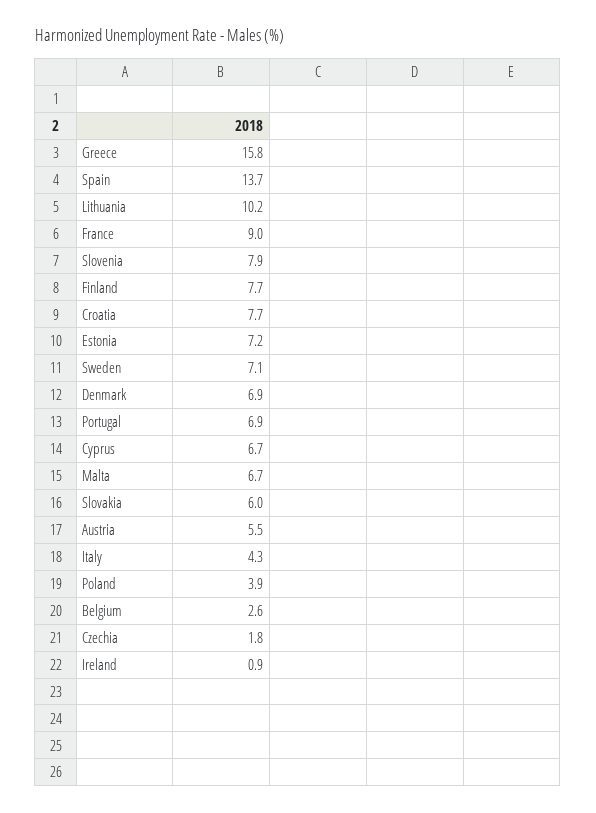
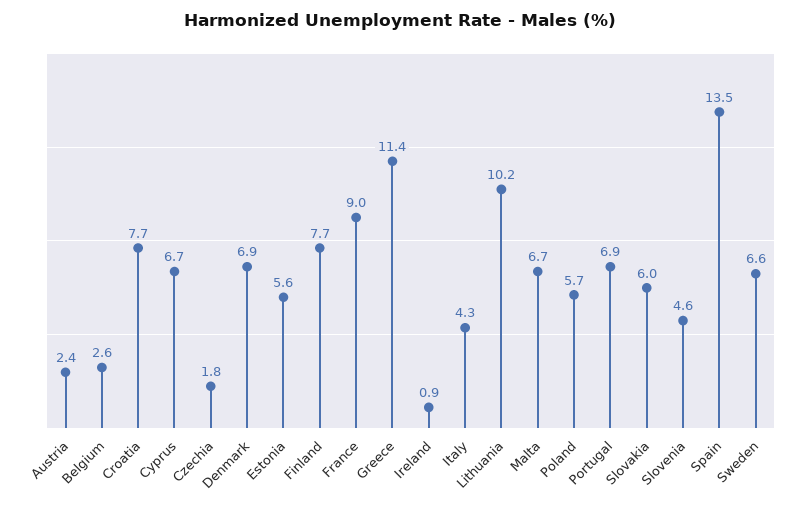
Greece: 15.8 -> 11.4
Spain: 13.7 -> 13.5
Slovenia: 7.9 -> 4.6
Estonia: 7.2 -> 5.6
Sweden: 7.1 -> 6.6
Austria: 5.5 -> 2.4
Poland: 3.9 -> 5.7

